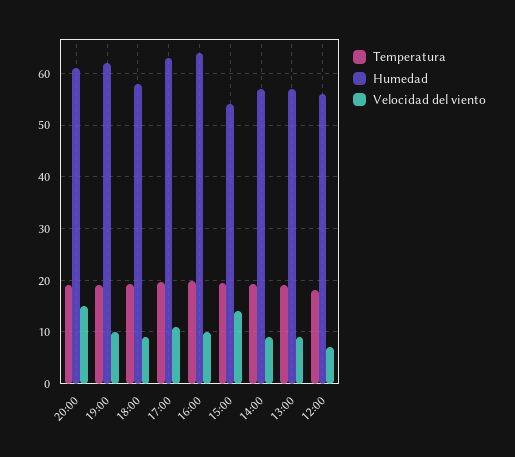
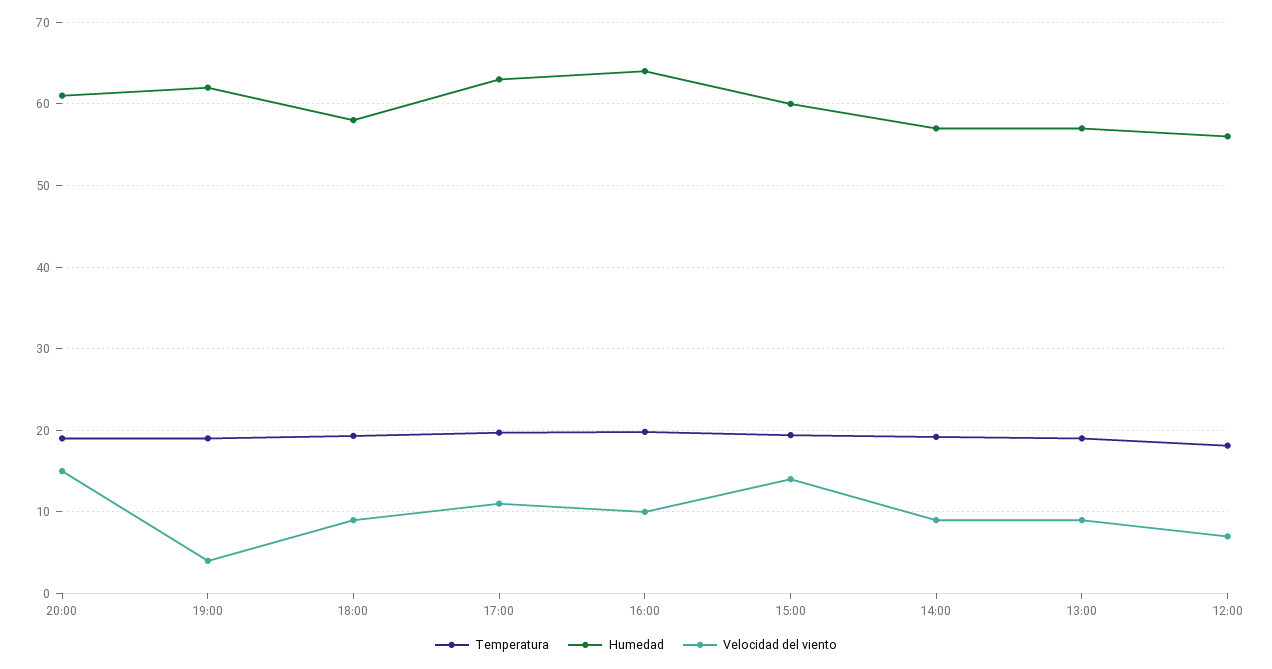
Velocidad del viento, 19:00: 10 -> 4
Humedad, 15:00: 54 -> 60

